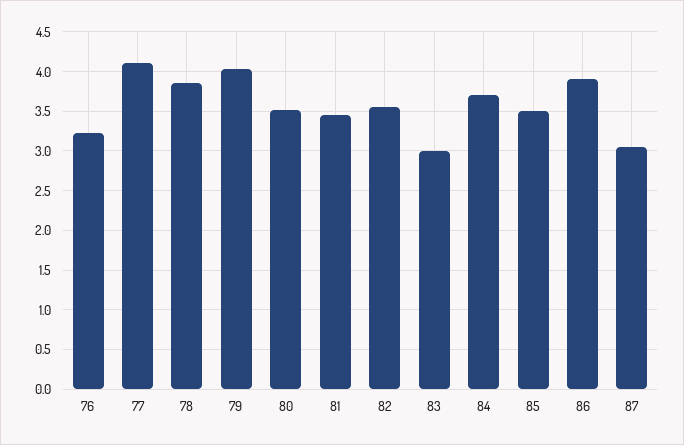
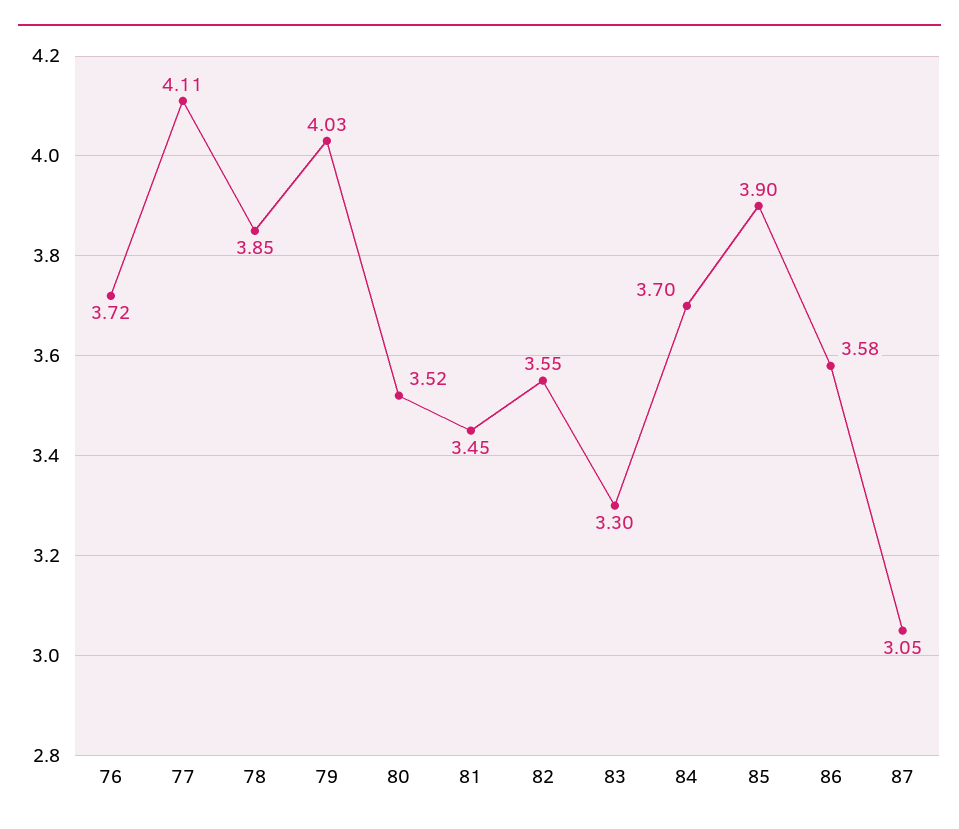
76: 3.2 -> 3.72
83: 3 -> 3.3
85: 3.5 -> 3.9
86: 3.9 -> 3.58

